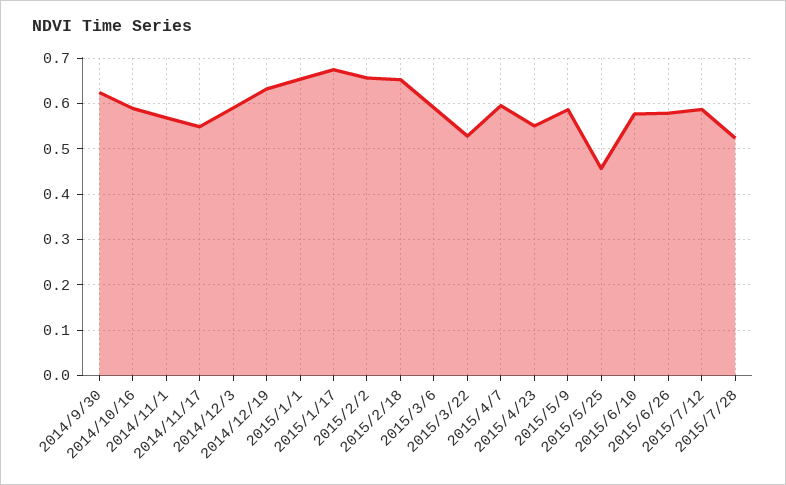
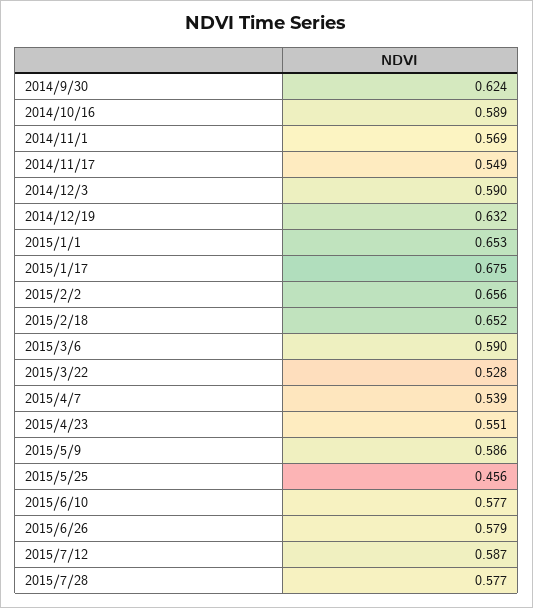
2015/4/7: 0.6 -> 0.539
2015/7/28: 0.52 -> 0.577

